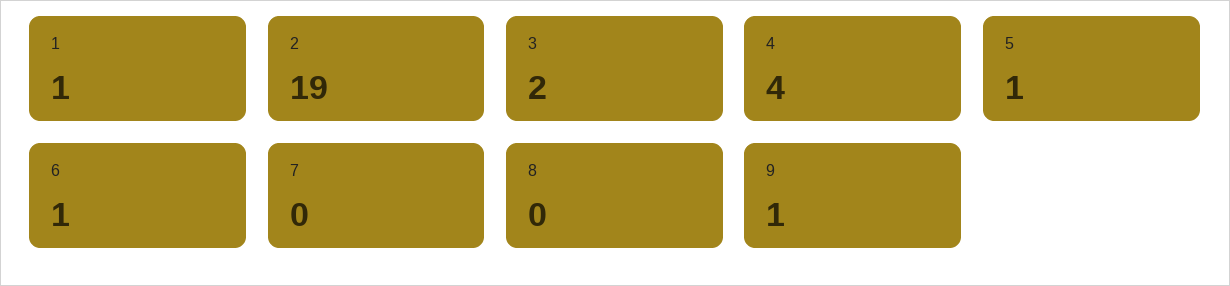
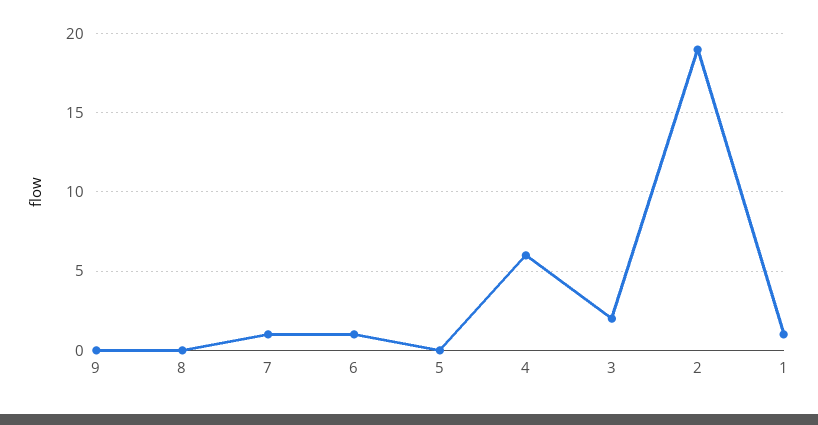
4: 4 -> 6
5: 1 -> 0
7: 0 -> 1
9: 1 -> 0

